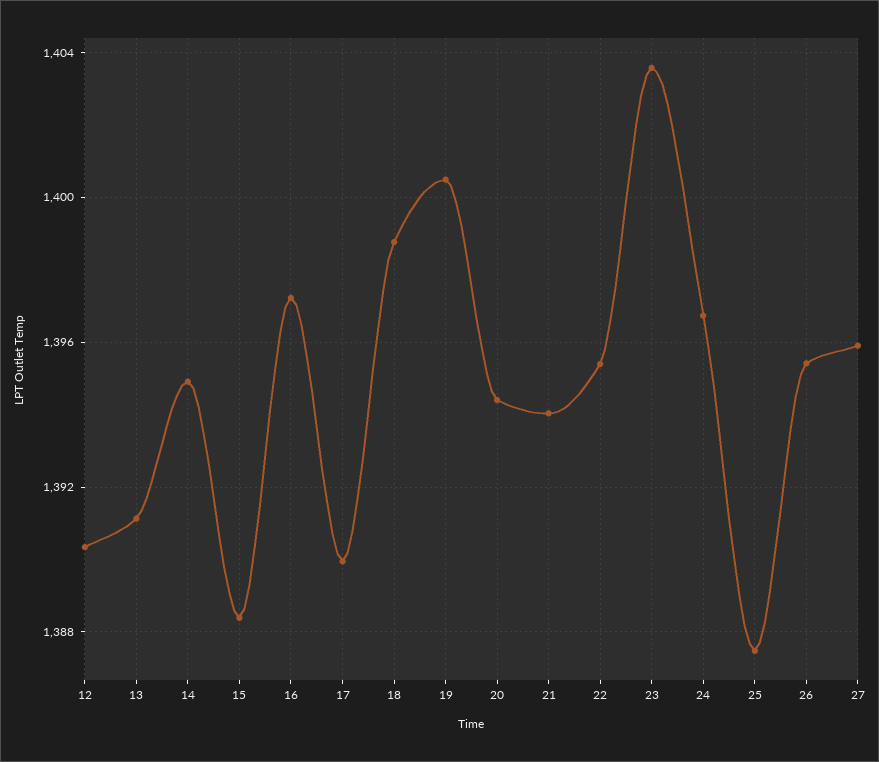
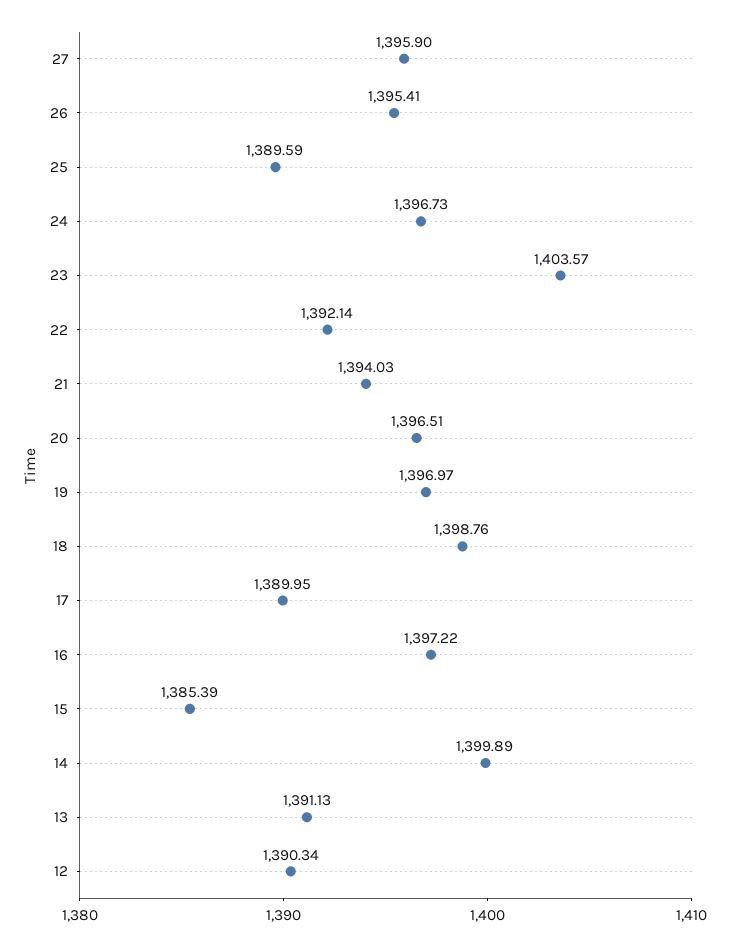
14: 1395 -> 1399.89
15: 1388.5 -> 1385.39
19: 1400.5 -> 1396.97
20: 1394.5 -> 1396.51
22: 1395.5 -> 1392.14
25: 1387.5 -> 1389.59

